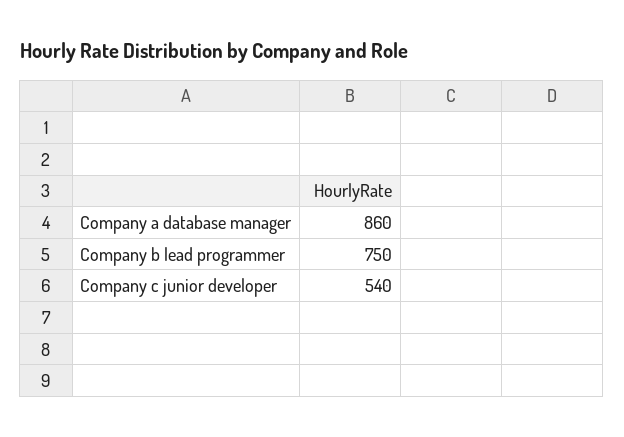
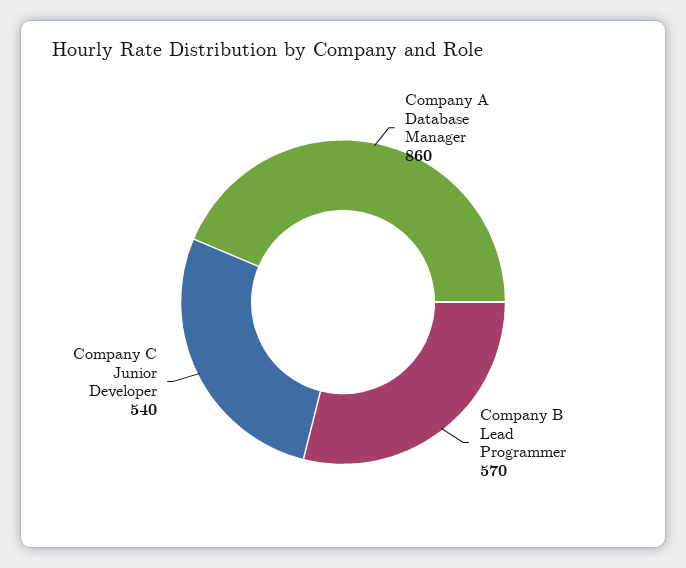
Company b lead programmer: 750 -> 570

